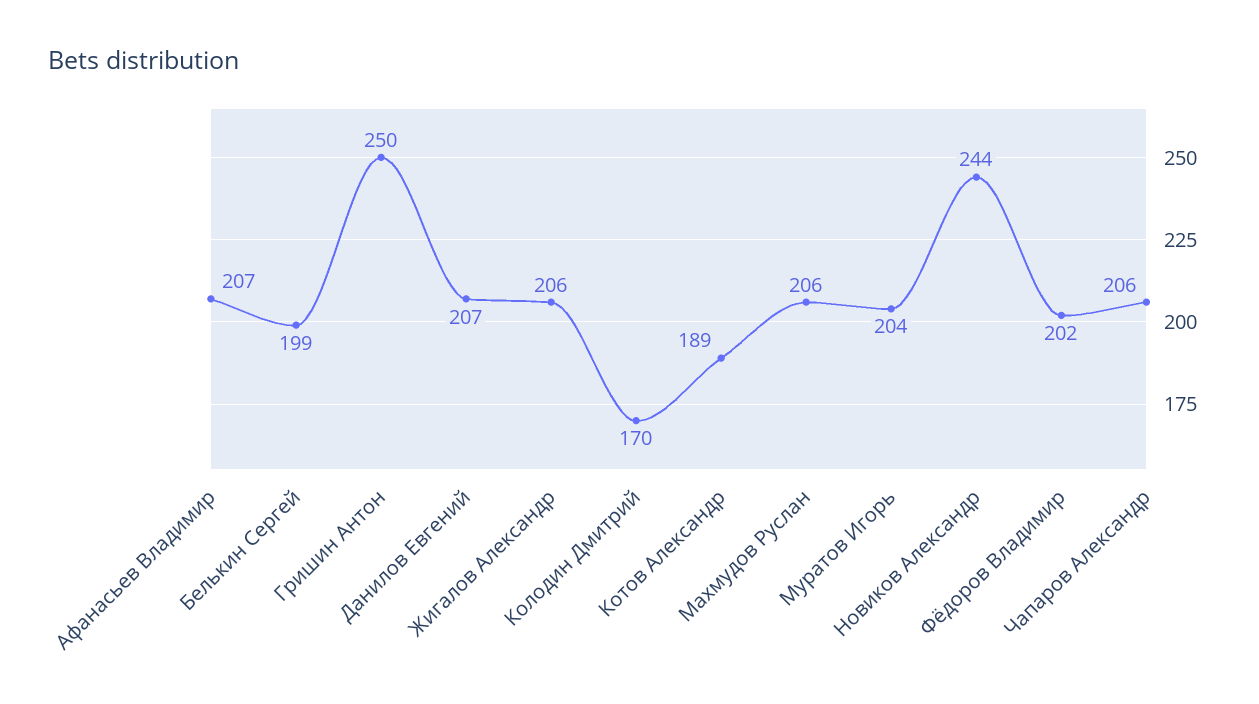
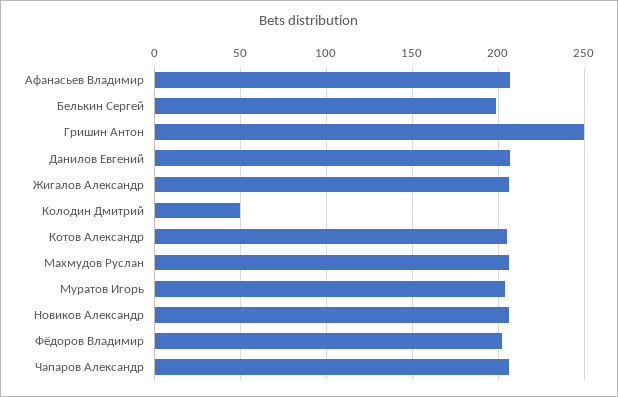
Колодин Дмитрий: 170 -> 50
Котов Александр: 189 -> 205
Новиков Александр: 244 -> 205

